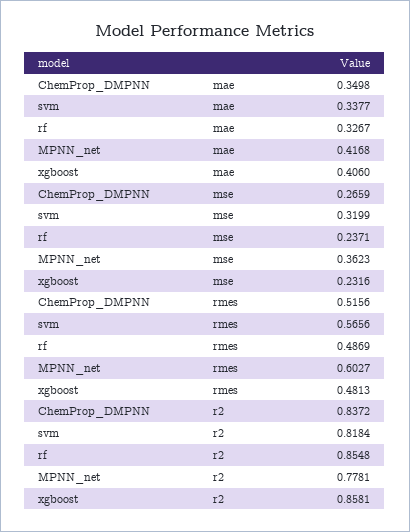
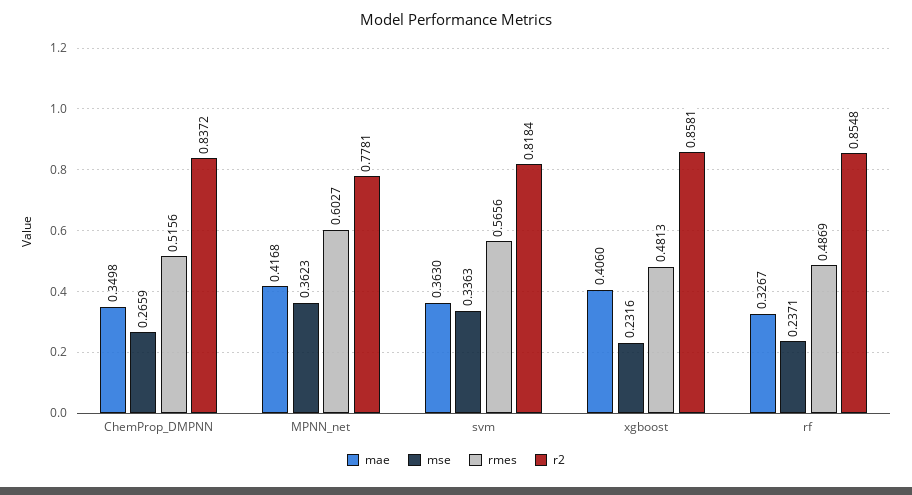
mae, svm: 0.3377 -> 0.363
mse, svm: 0.3199 -> 0.3363

